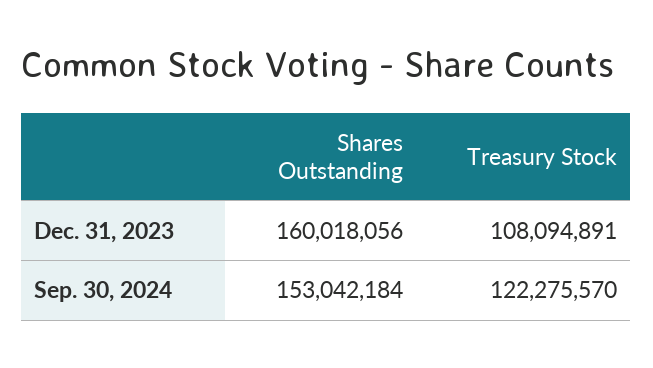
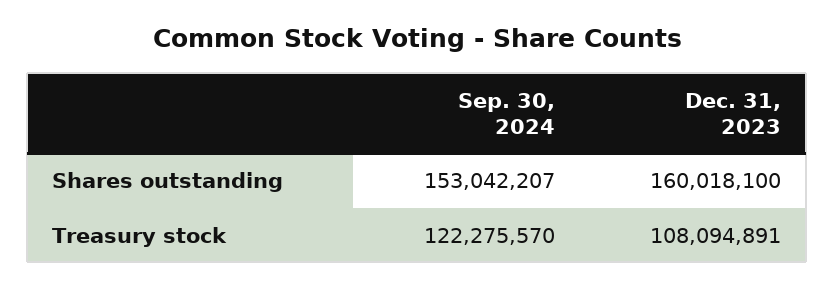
Shares Outstanding, Dec. 31, 2023: 160018056 -> 160018100
Shares Outstanding, Sep. 30, 2024: 153042184 -> 153042207

